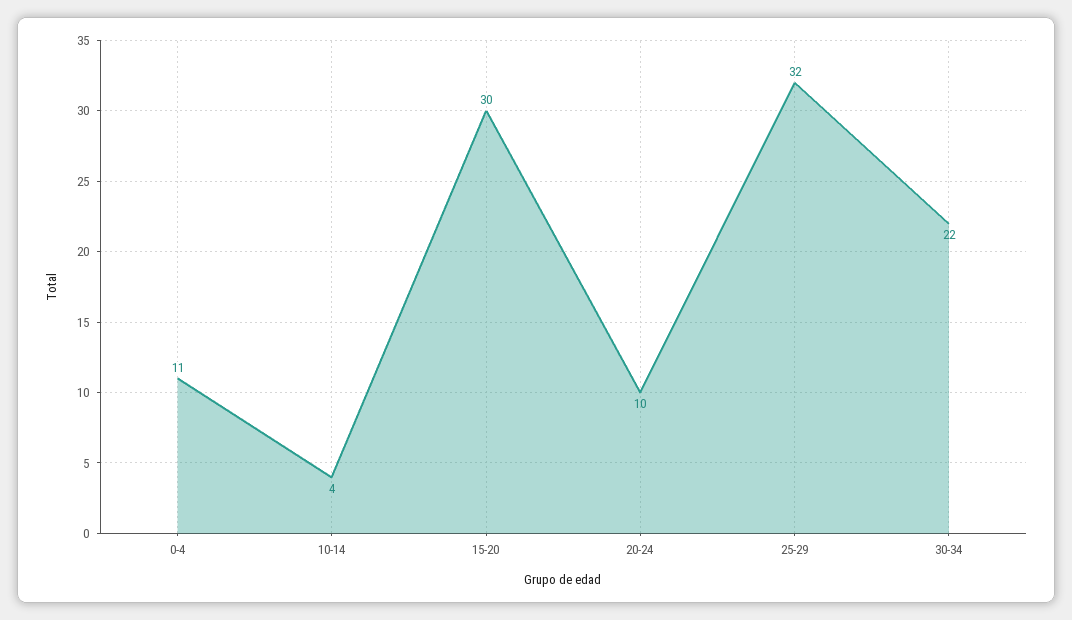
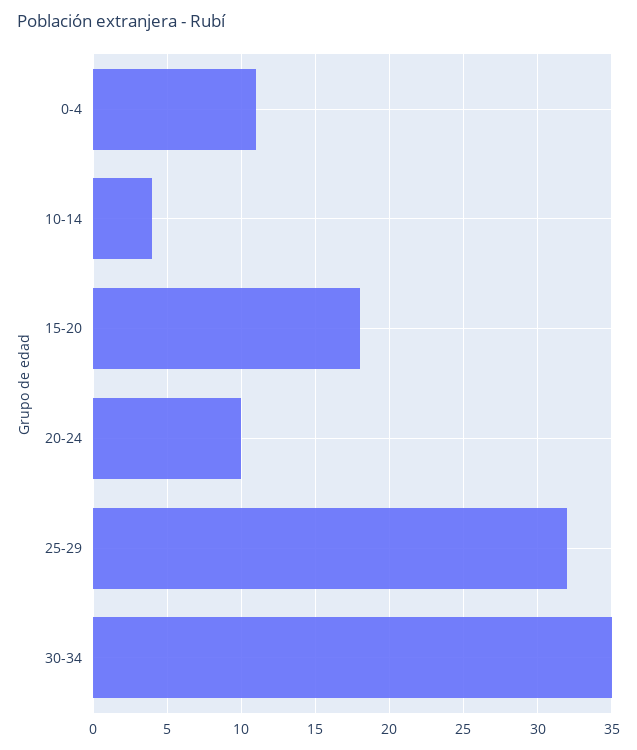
15-20: 30 -> 18
30-34: 22 -> 35

